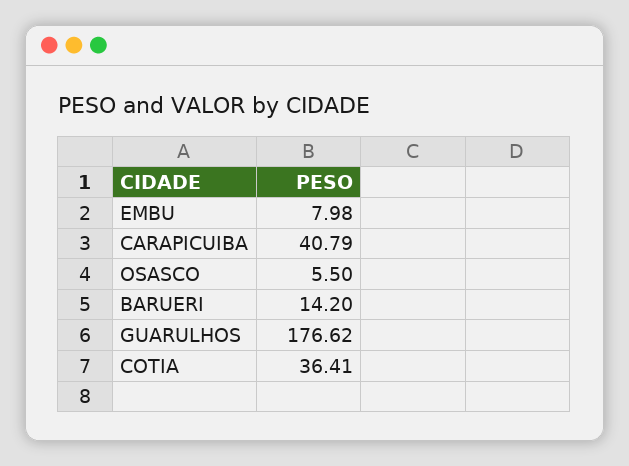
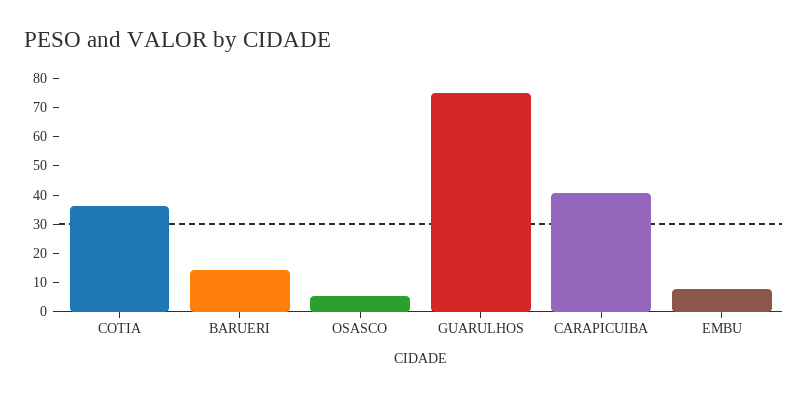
GUARULHOS: 176.62 -> 75

